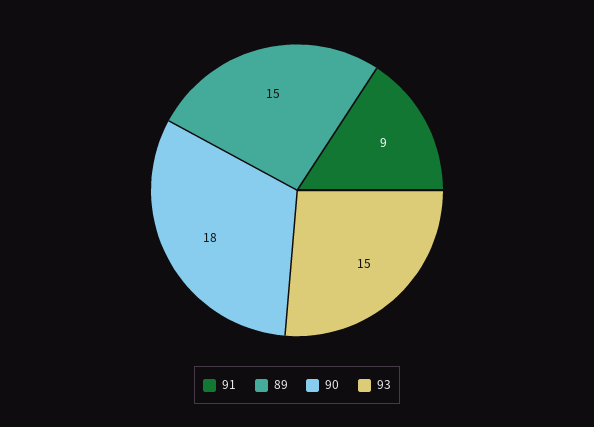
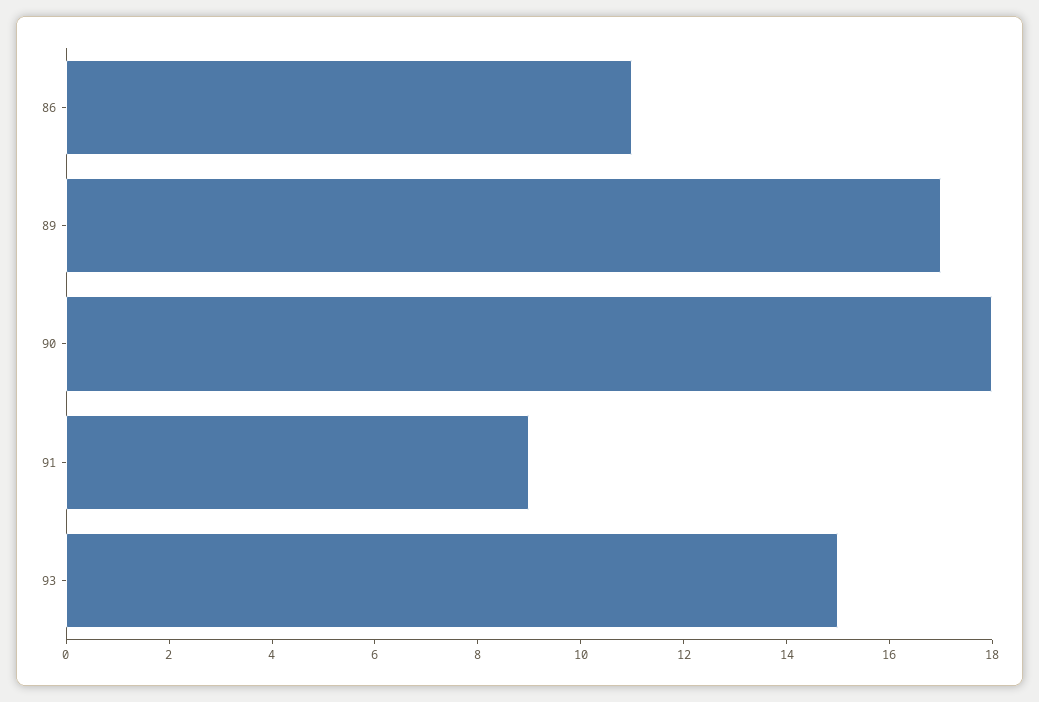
89: 15 -> 17
86: none -> 11

